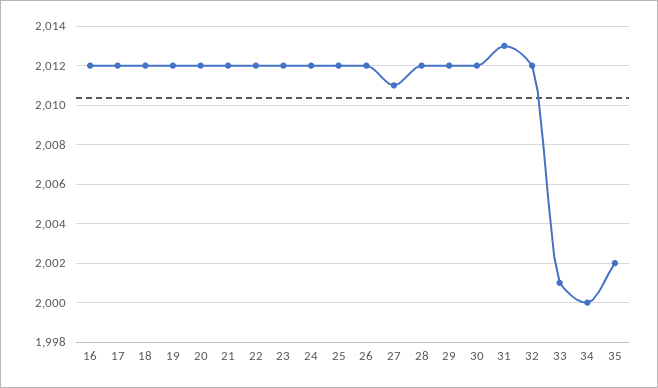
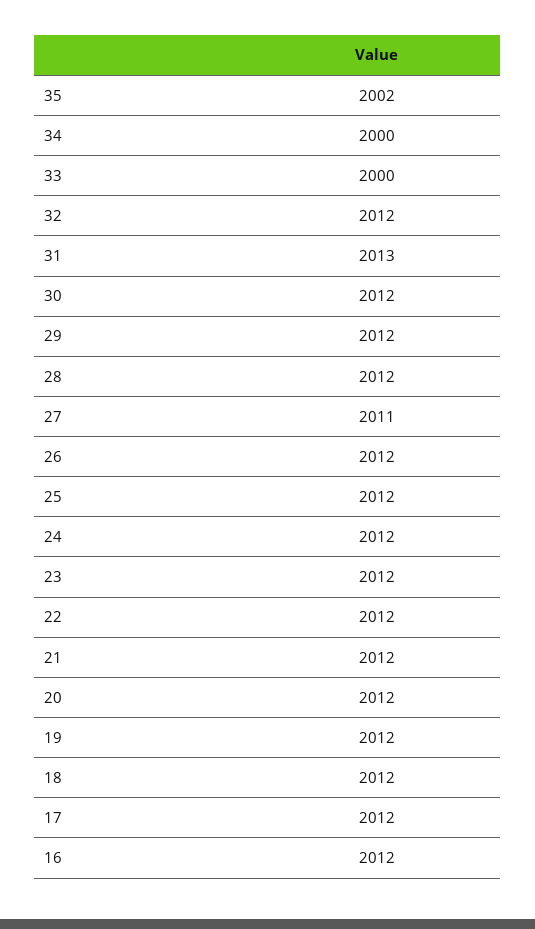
33: 2001 -> 2000

